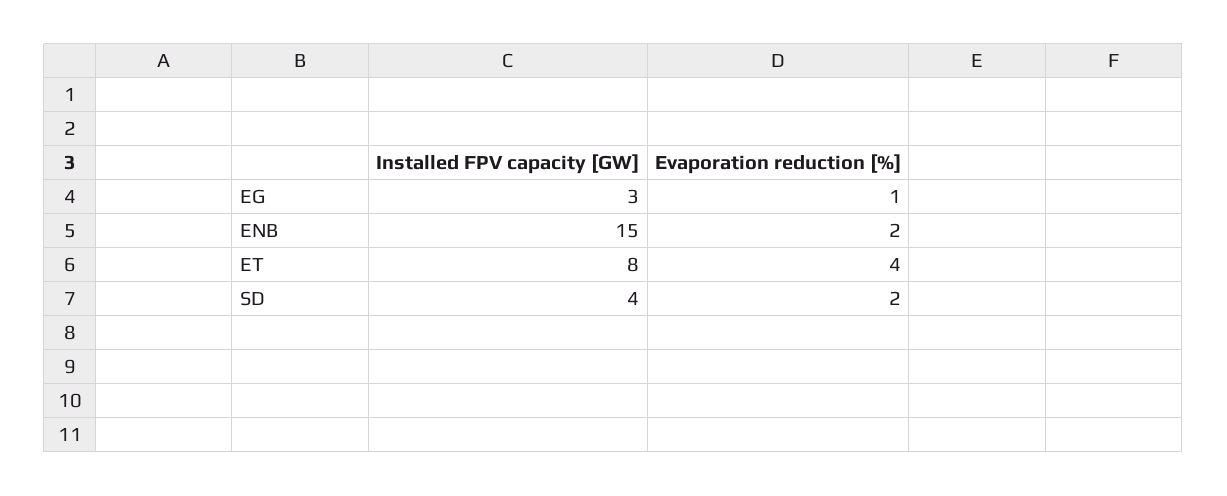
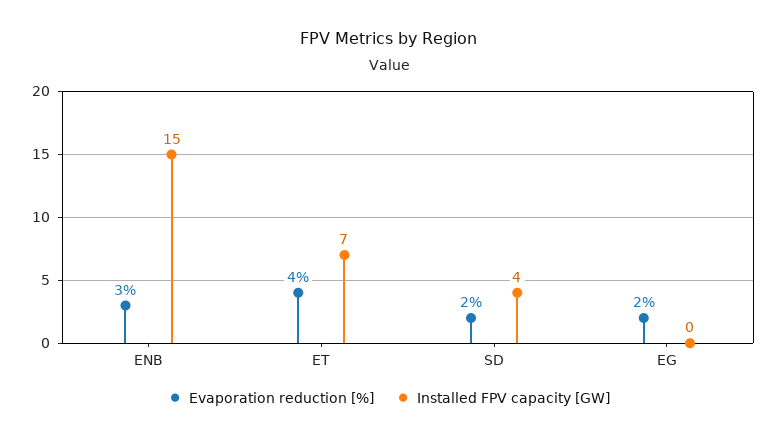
Installed FPV capacity [GW], EG: 3 -> 0
Evaporation reduction [%], EG: 1 -> 2
Evaporation reduction [%], ENB: 2 -> 3
Installed FPV capacity [GW], ET: 8 -> 7

